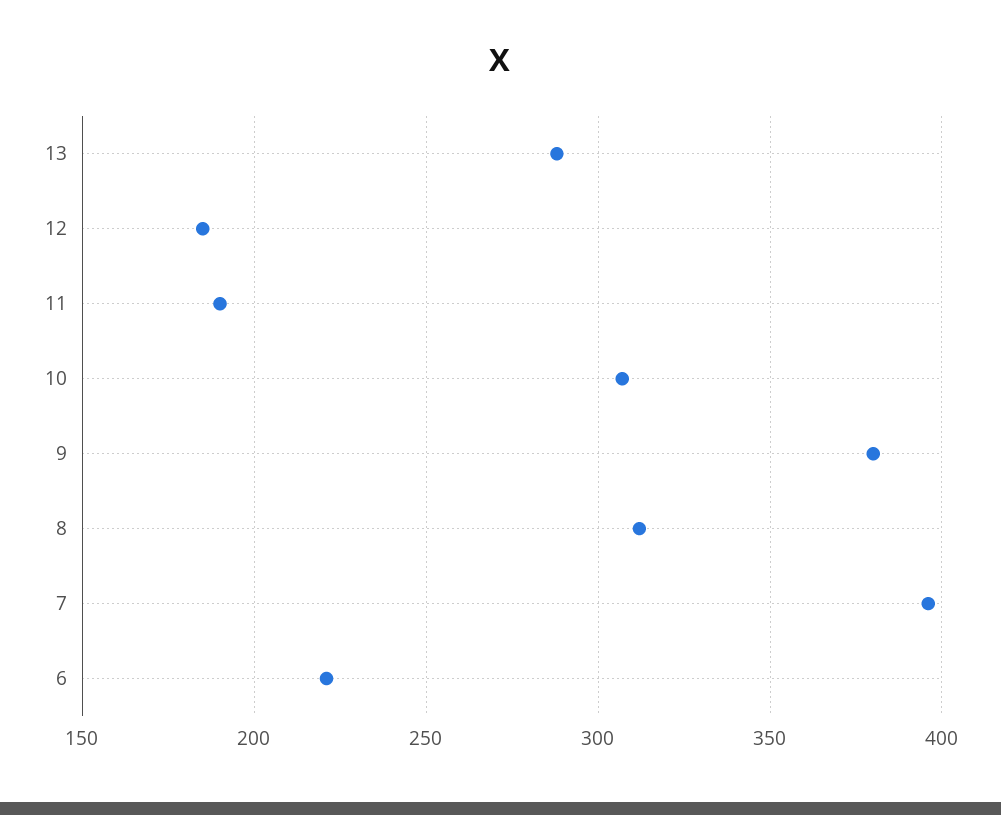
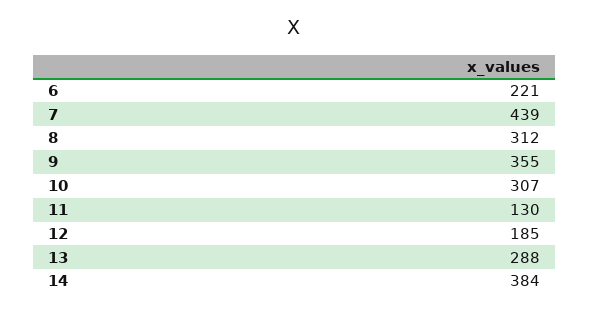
11: 190 -> 130
9: 380 -> 355
7: 395 -> 439
14: none -> 384

